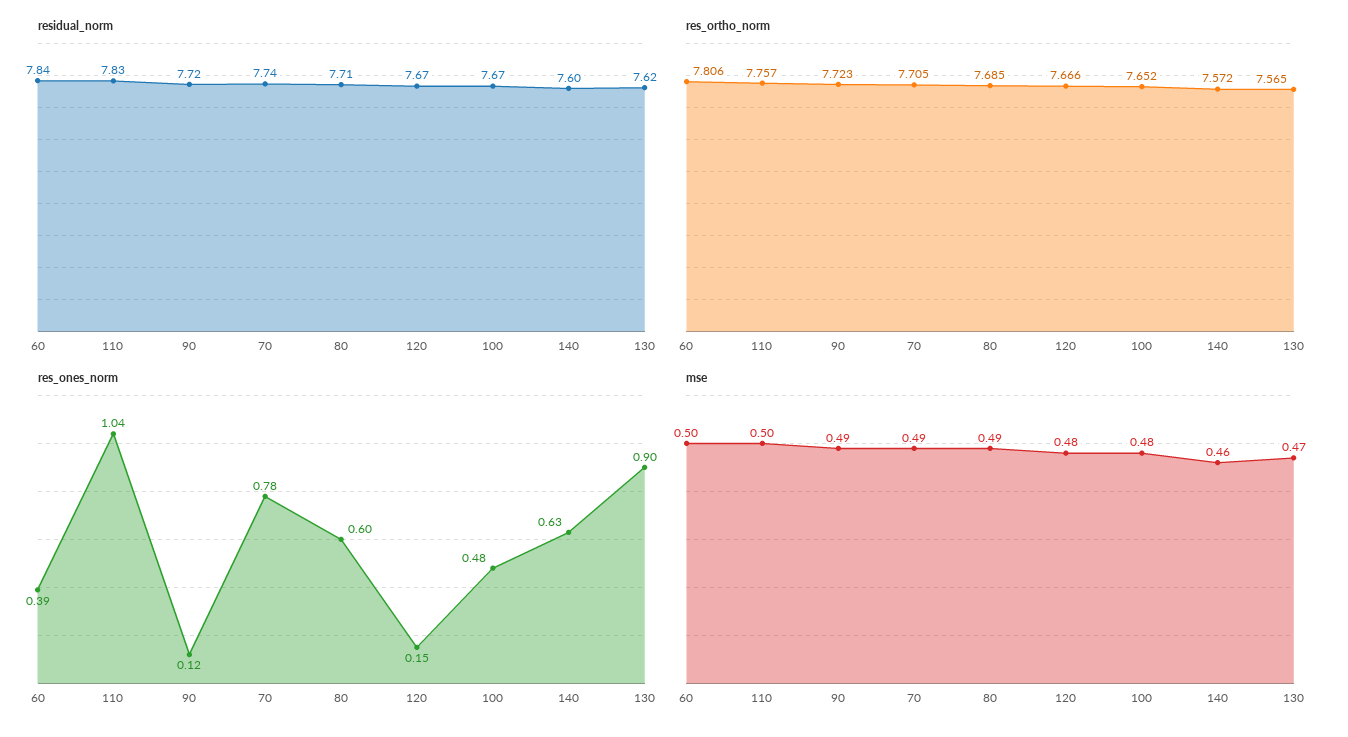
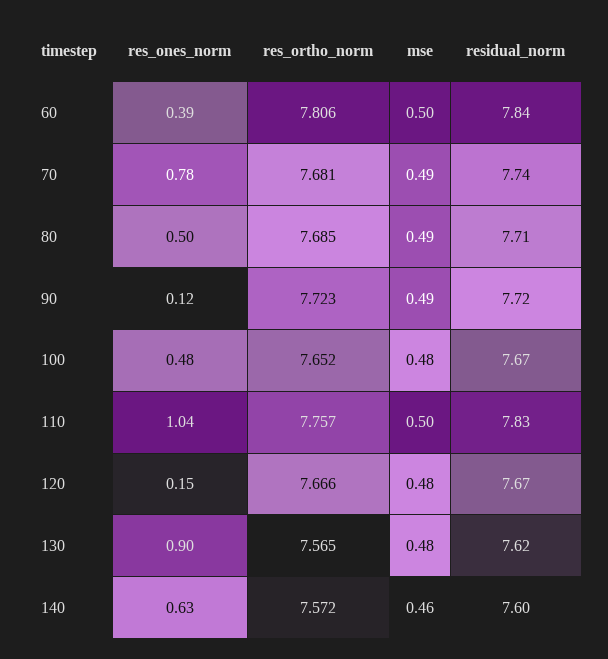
res_ortho_norm, 70: 7.705 -> 7.681
res_ones_norm, 80: 0.6 -> 0.5
mse, 130: 0.47 -> 0.48

